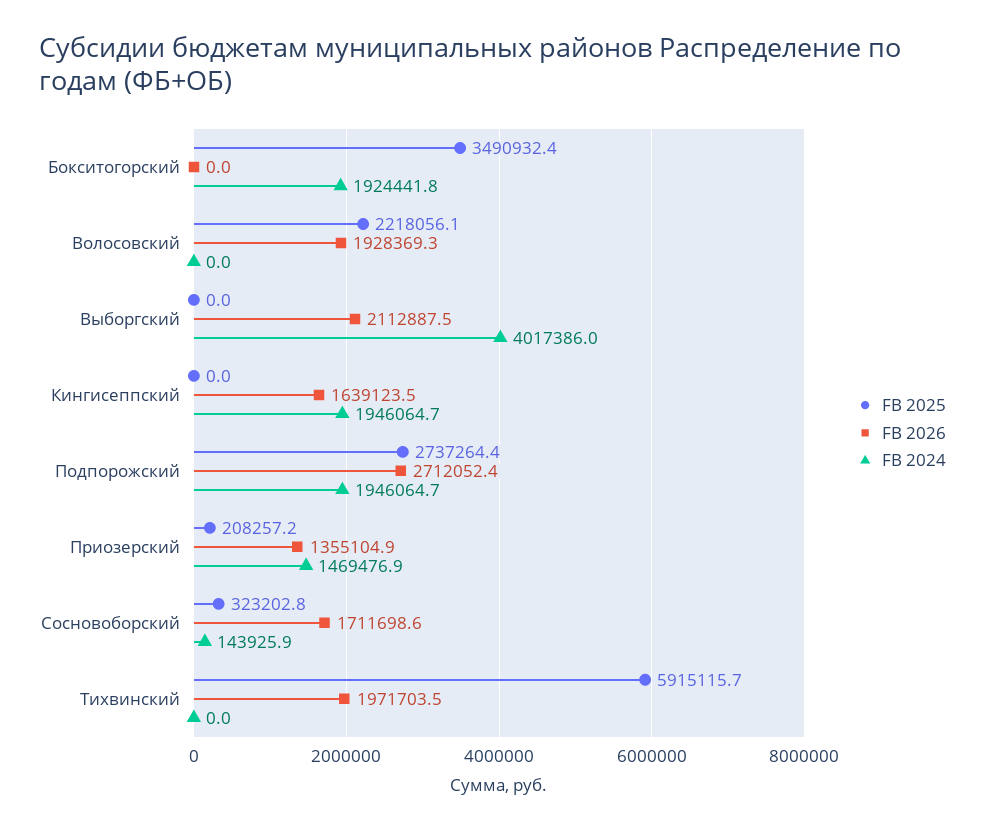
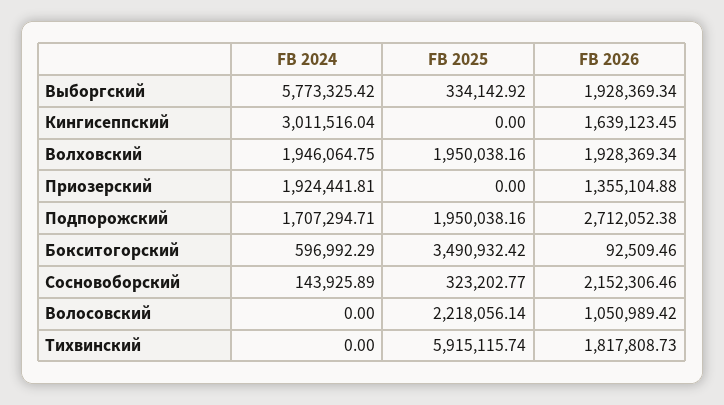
FB 2026, Бокситогорский: 0 -> 92509.46
FB 2024, Бокситогорский: 1924441.8 -> 596992.29
FB 2026, Волосовский: 1928369.3 -> 1050989.42
FB 2025, Выборгский: 0 -> 334142.92
FB 2026, Выборгский: 2112887.5 -> 1928369.34
FB 2024, Выборгский: 4017386 -> 5773325.42
FB 2024, Кингисеппский: 1946064.7 -> 3011516.04
FB 2025, Подпорожский: 2737264.4 -> 1950038.16
FB 2024, Подпорожский: 1946064.7 -> 1707294.71
FB 2025, Приозерский: 208257.2 -> 0
FB 2024, Приозерский: 1469476.9 -> 1924441.81
FB 2026, Сосновоборский: 1711698.6 -> 2152306.46
FB 2026, Тихвинский: 1971703.5 -> 1817808.73
FB 2024, Волховский: none -> 1946064.75
FB 2025, Волховский: none -> 1950038.16
FB 2026, Волховский: none -> 1928369.34

